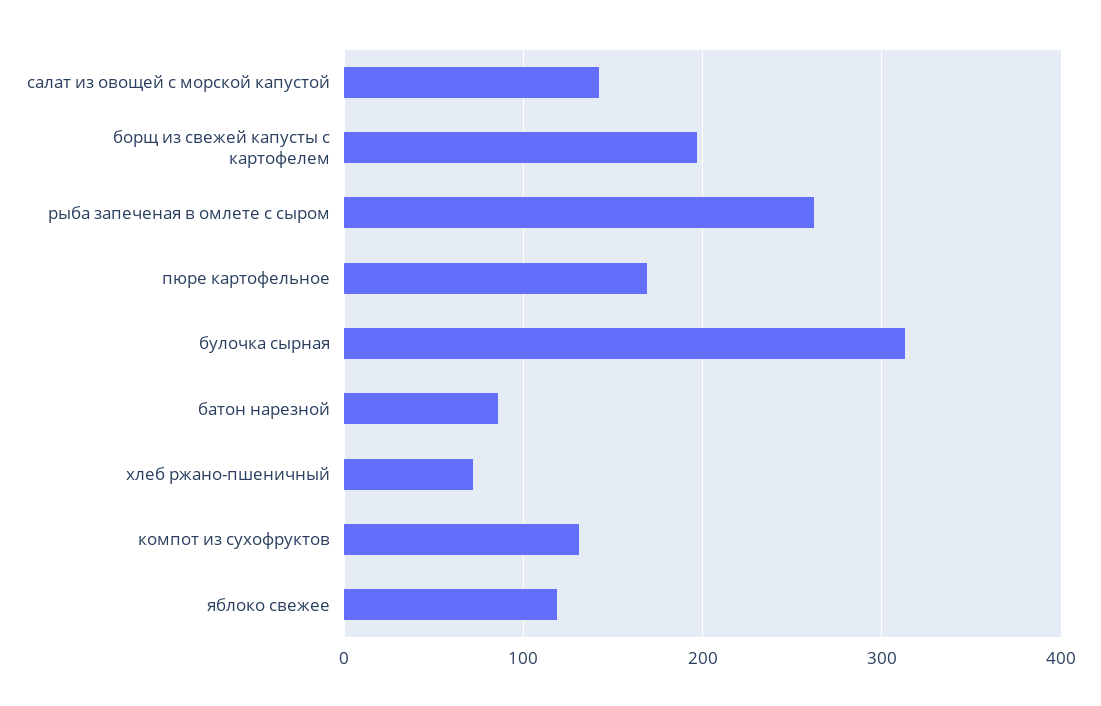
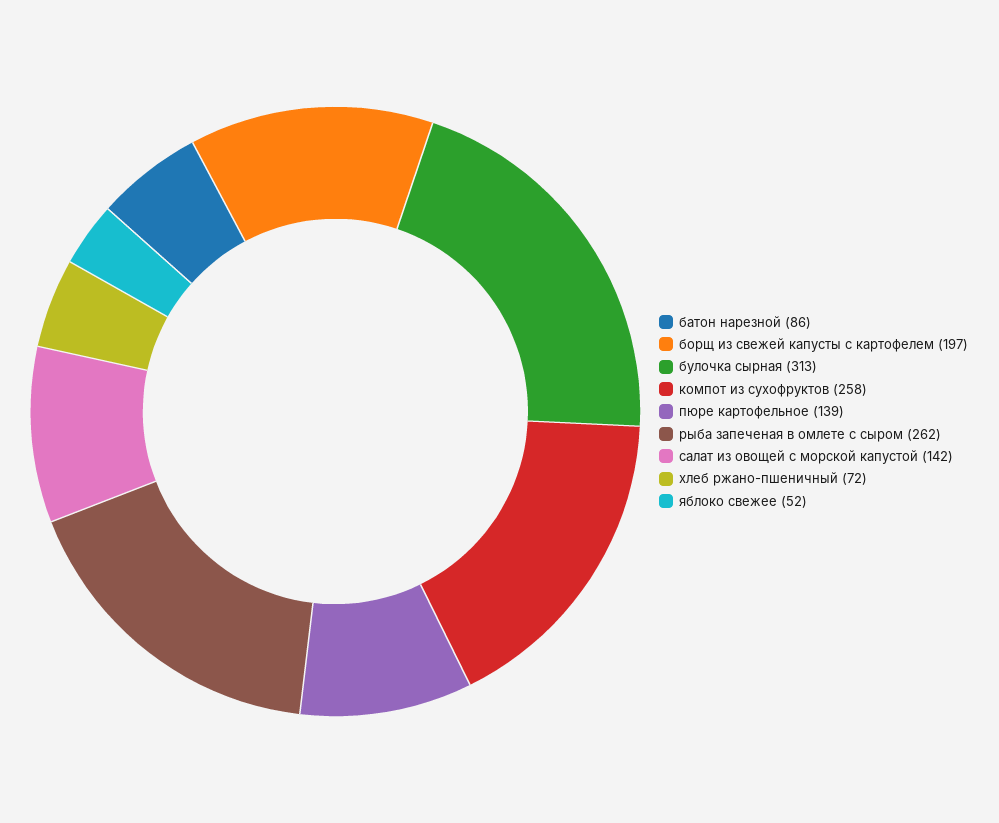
пюре картофельное: 170 -> 139
компот из сухофруктов: 130 -> 258
яблоко свежее: 120 -> 52

